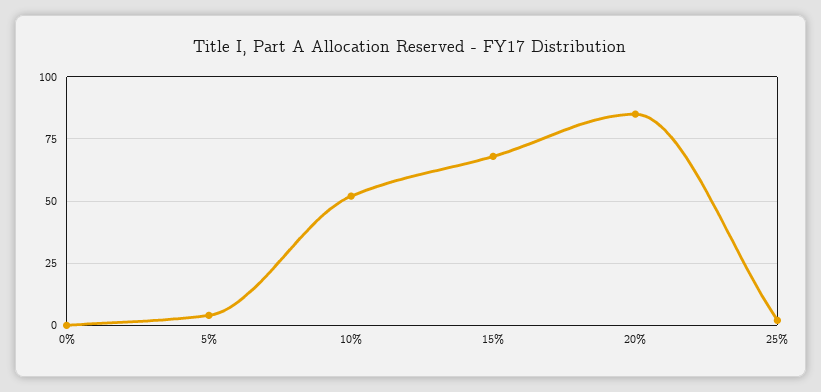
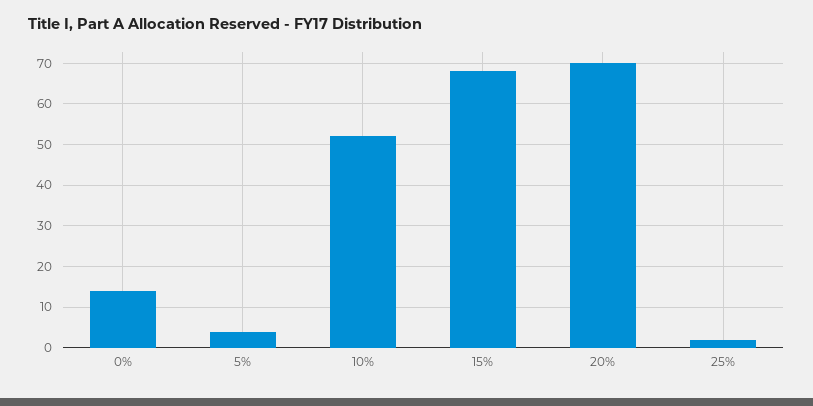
0%: 0 -> 15
20%: 85 -> 70

